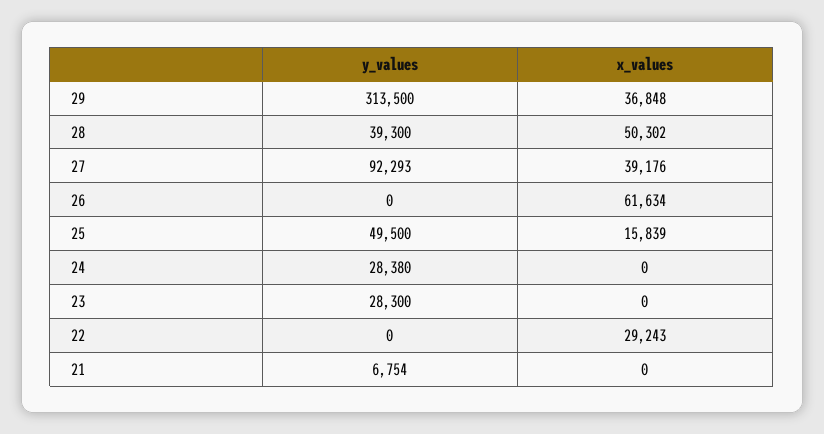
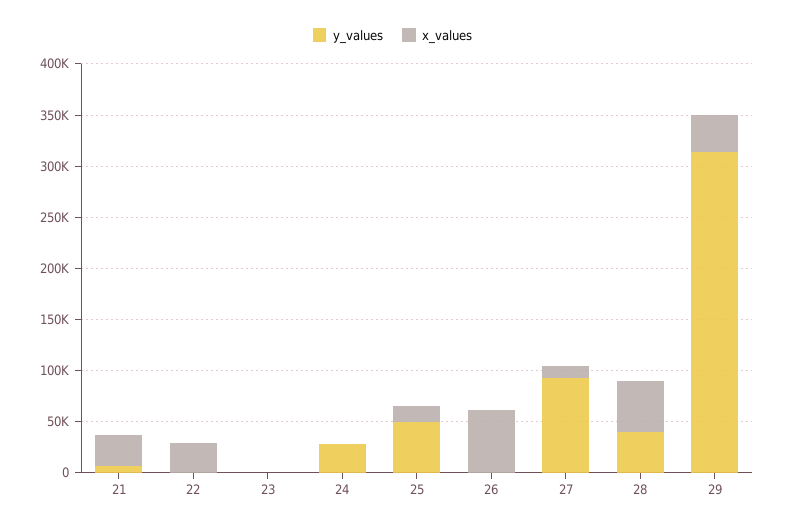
x_values, 27: 39176 -> 10000
y_values, 23: 28300 -> 0
x_values, 21: 0 -> 30000

